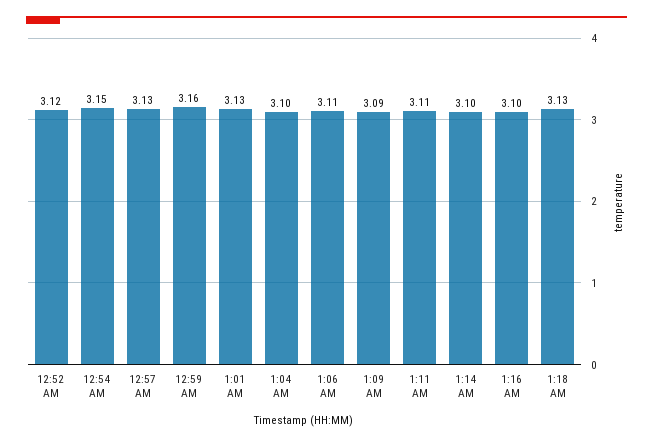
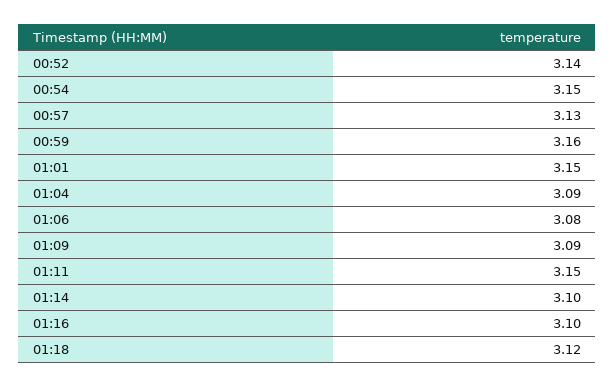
12:52 AM: 3.12 -> 3.14
1:01 AM: 3.13 -> 3.15
1:04 AM: 3.1 -> 3.09
1:06 AM: 3.11 -> 3.08
1:11 AM: 3.11 -> 3.15
1:18 AM: 3.13 -> 3.12

